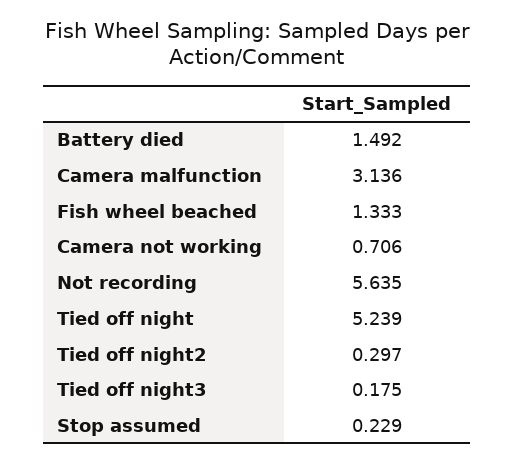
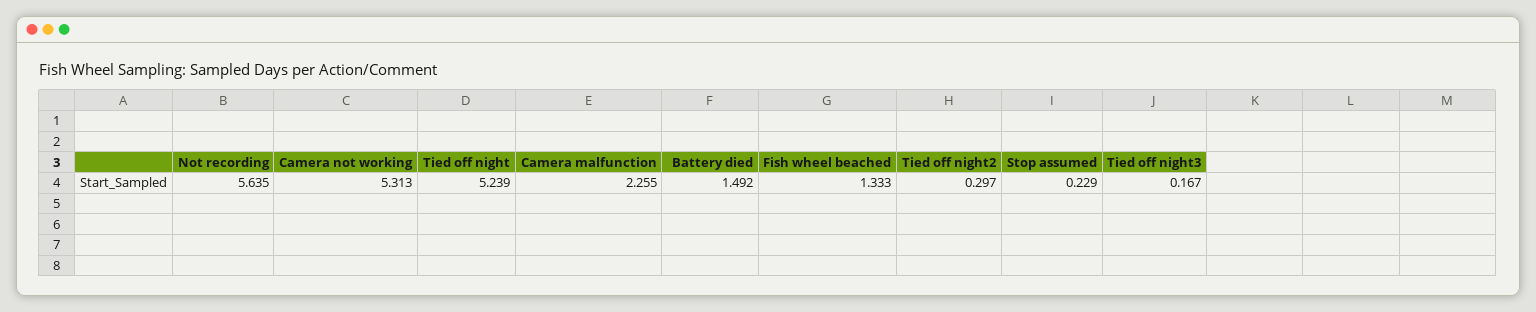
Camera malfunction: 3.136 -> 2.255
Camera not working: 0.706 -> 5.313
Tied off night3: 0.175 -> 0.167

